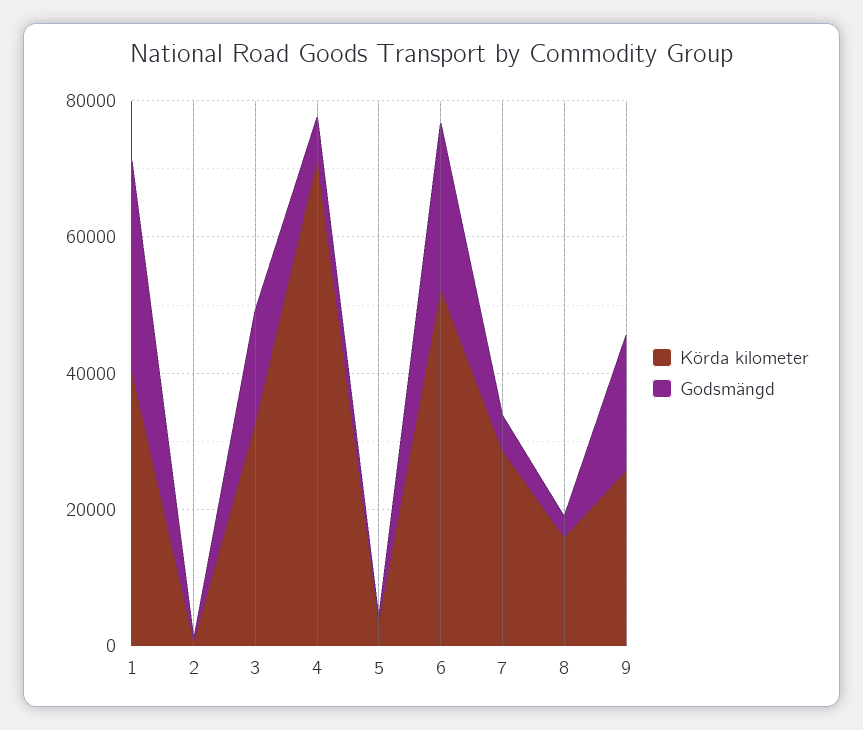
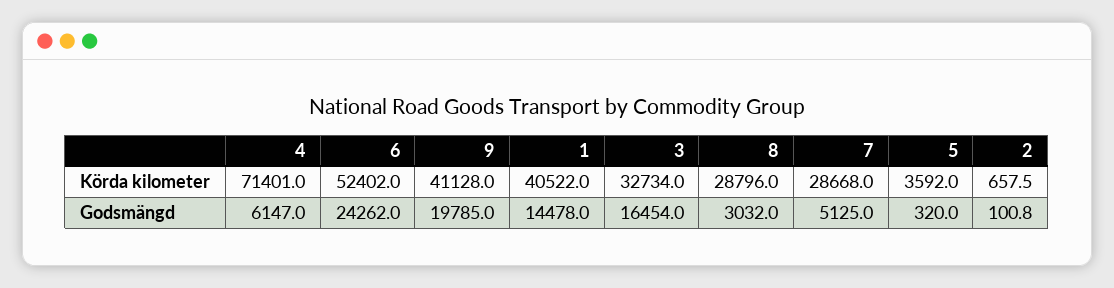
Godsmängd, 1: 30000 -> 14478
Körda kilometer, 8: 15000 -> 28796
Körda kilometer, 9: 25000 -> 41128

